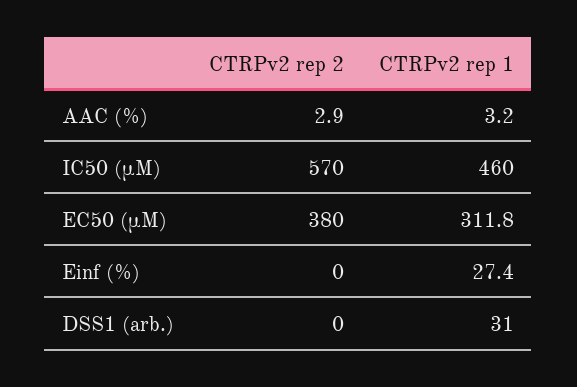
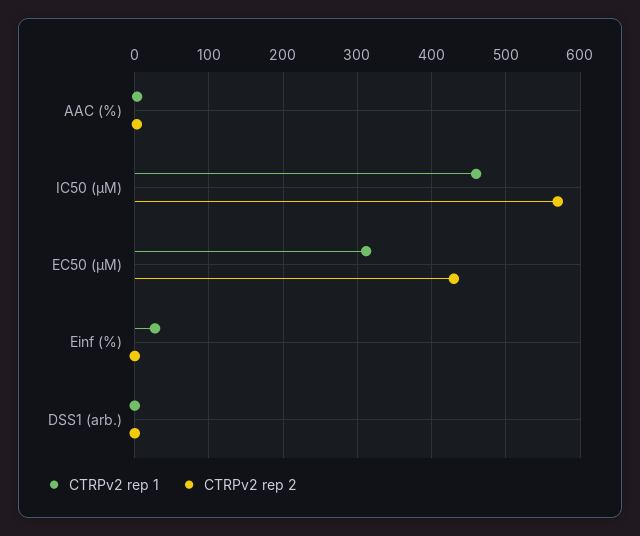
CTRPv2 rep 2, EC50 (µM): 380 -> 430
CTRPv2 rep 1, DSS1 (arb.): 31 -> 0

